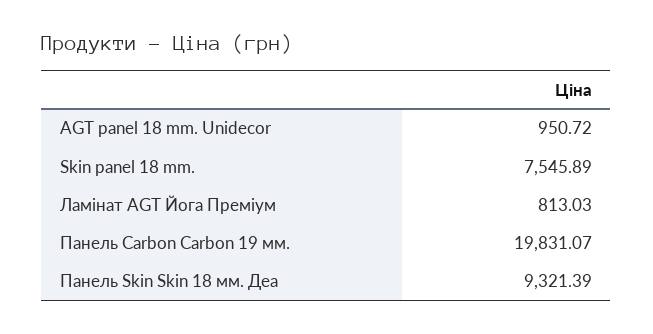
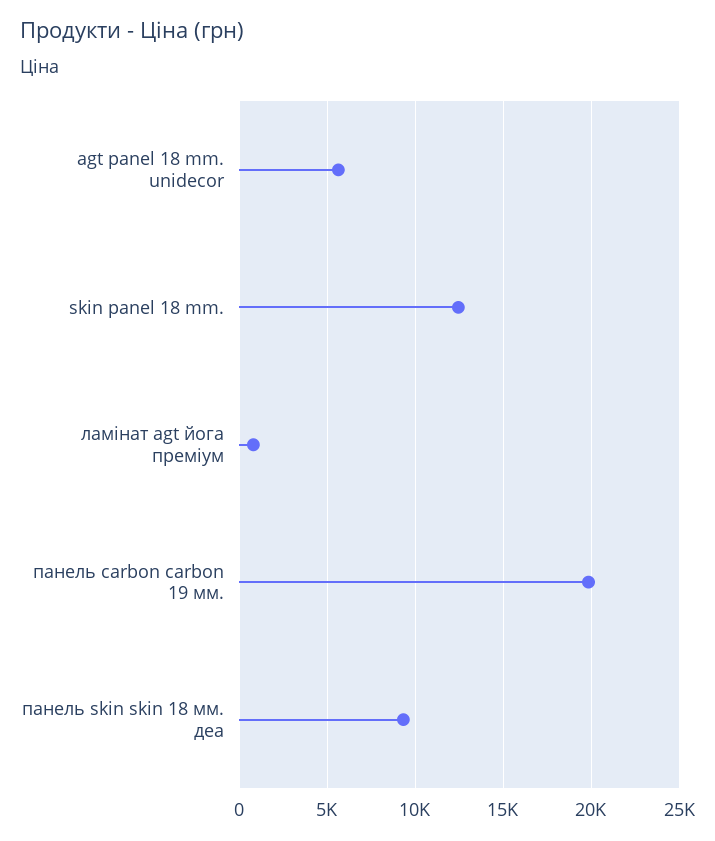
AGT panel 18 mm. Unidecor: 950.72 -> 5500
Skin panel 18 mm.: 7545.89 -> 12500

